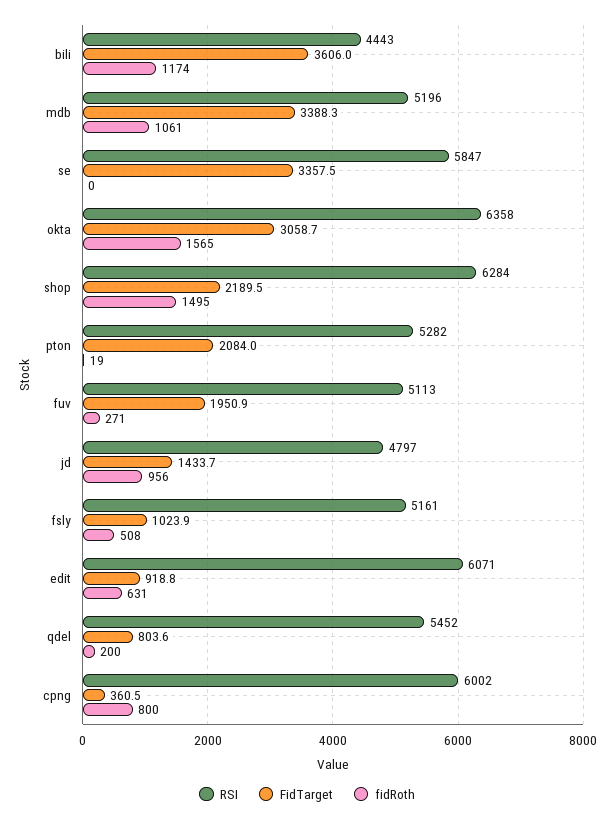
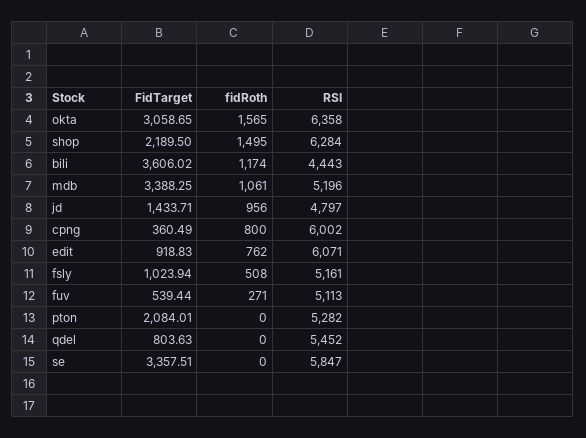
fidRoth, pton: 19 -> 0
FidTarget, fuv: 1950.9 -> 539.44
fidRoth, edit: 631 -> 762
fidRoth, qdel: 200 -> 0

